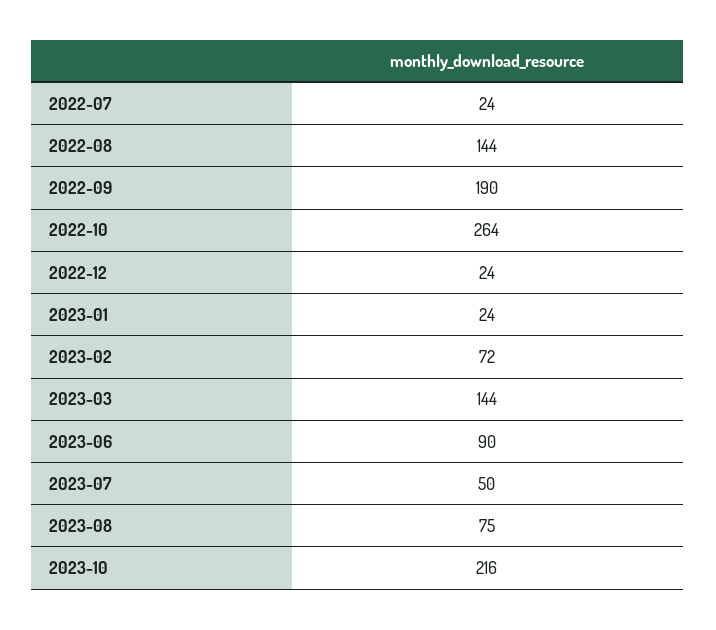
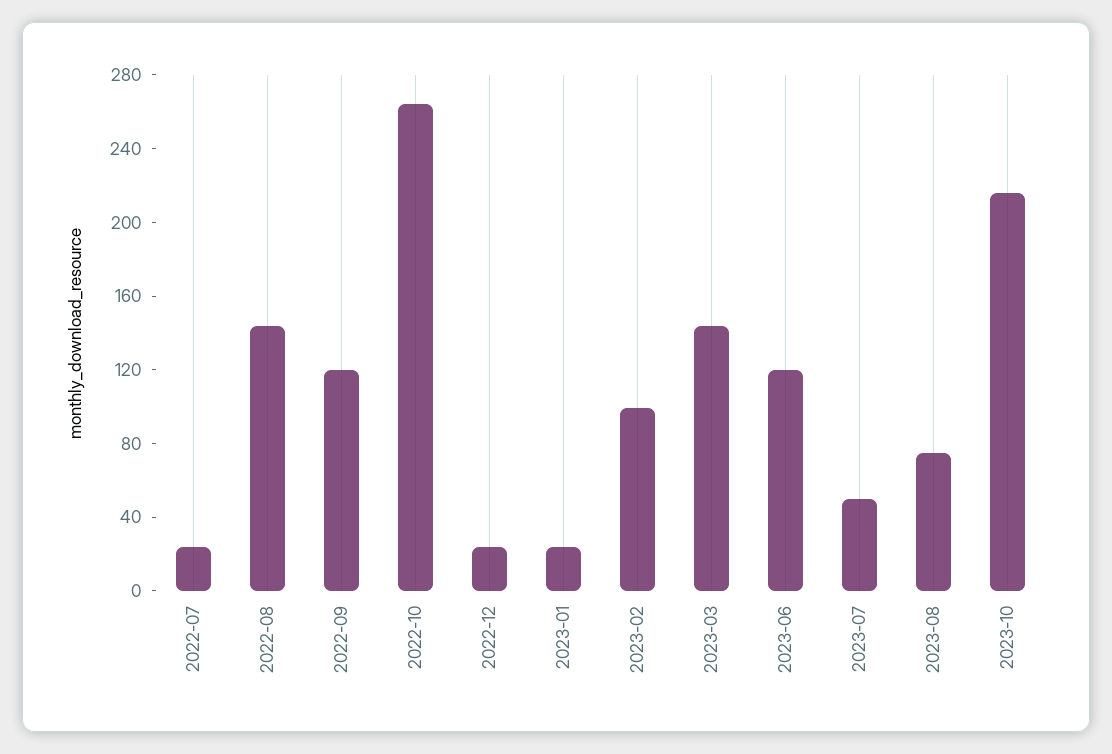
2022-09: 190 -> 120
2023-02: 72 -> 100
2023-06: 90 -> 120

